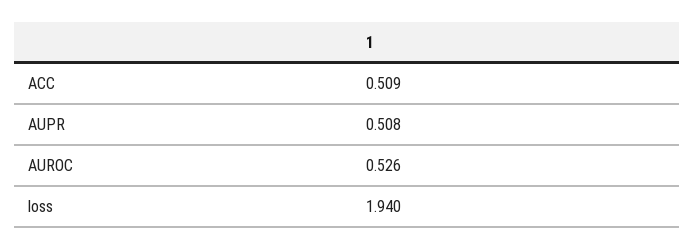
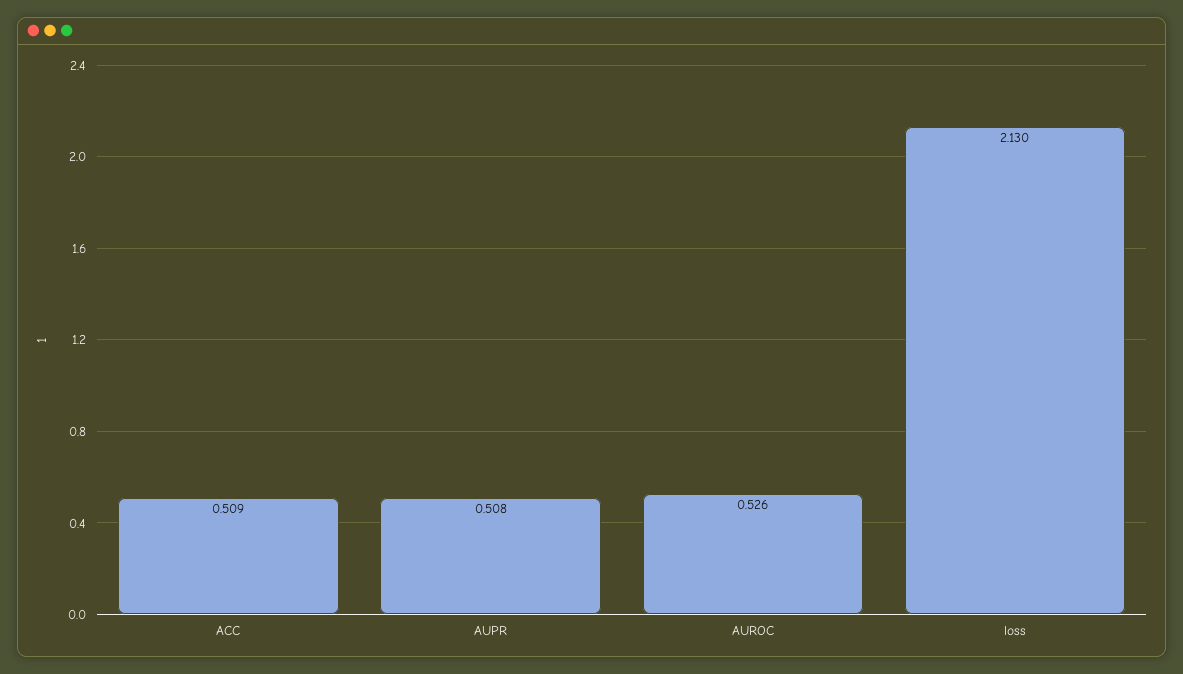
loss: 1.94 -> 2.13

